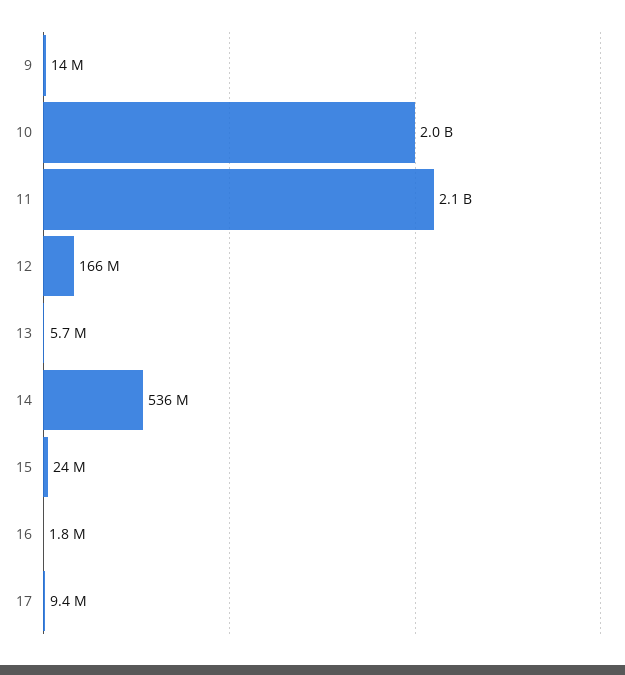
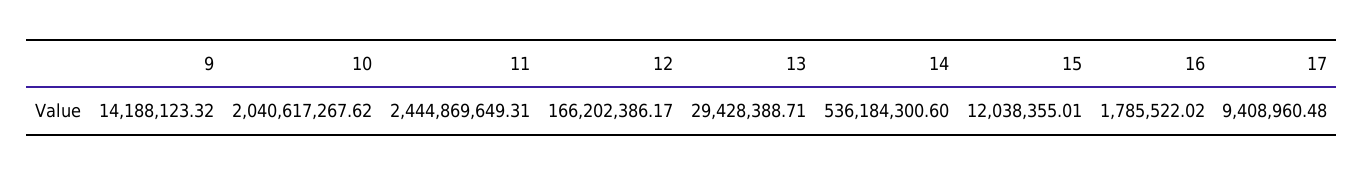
11: 2100000000 -> 2444869649.31
13: 5700000 -> 29428388.71
15: 24000000 -> 12038355.01

